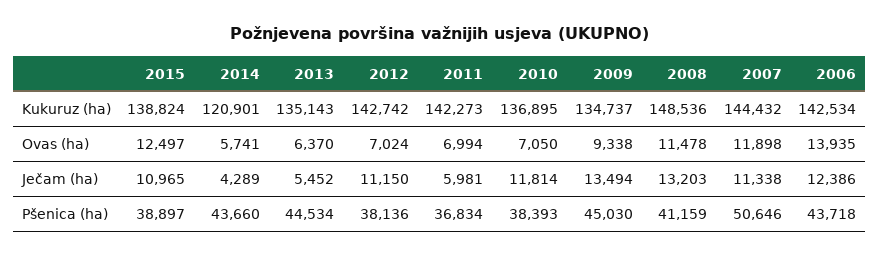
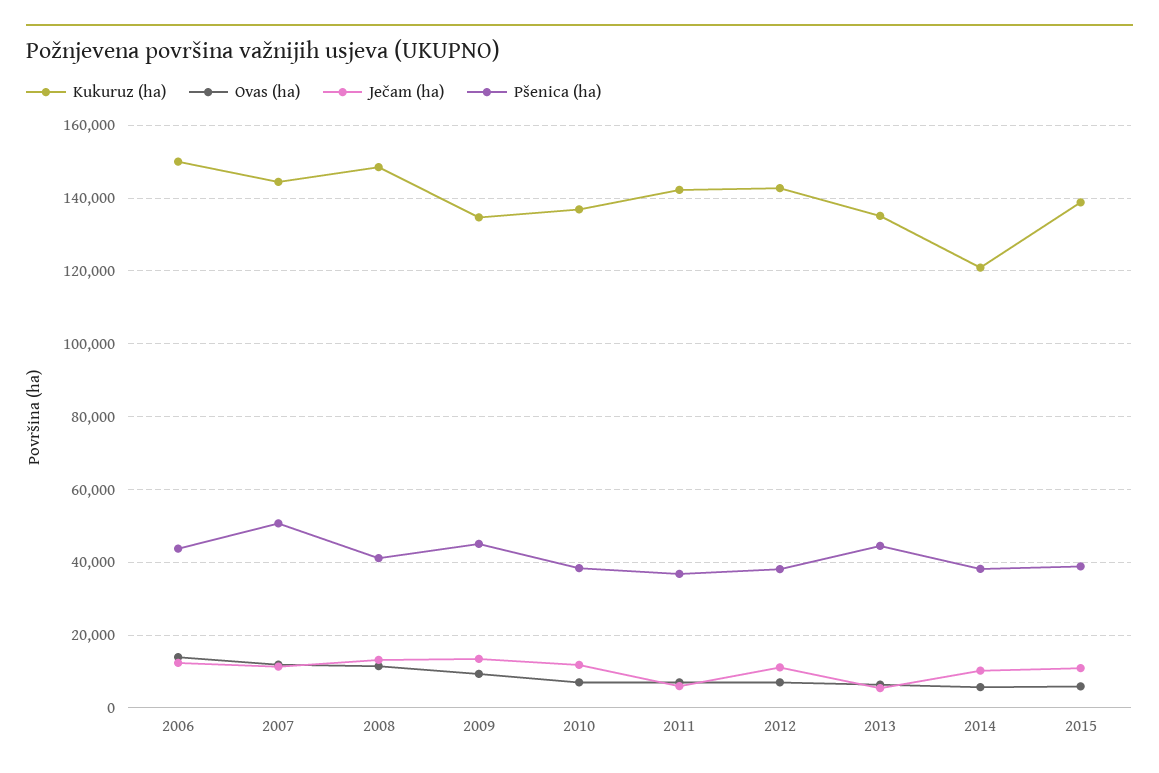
Kukuruz (ha), 2006: 142534 -> 150000
Ovas (ha), 2015: 12497 -> 6000
Ječam (ha), 2014: 4289 -> 10000
Pšenica (ha), 2014: 43660 -> 38000

